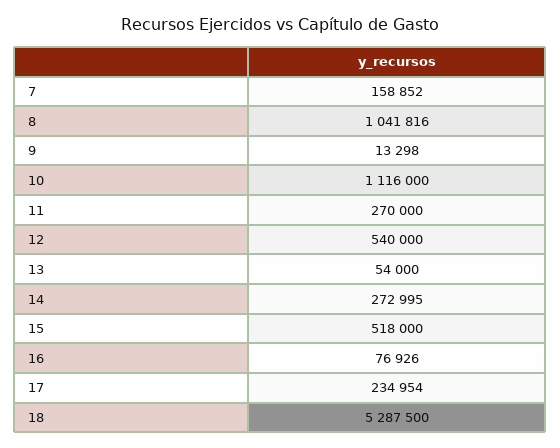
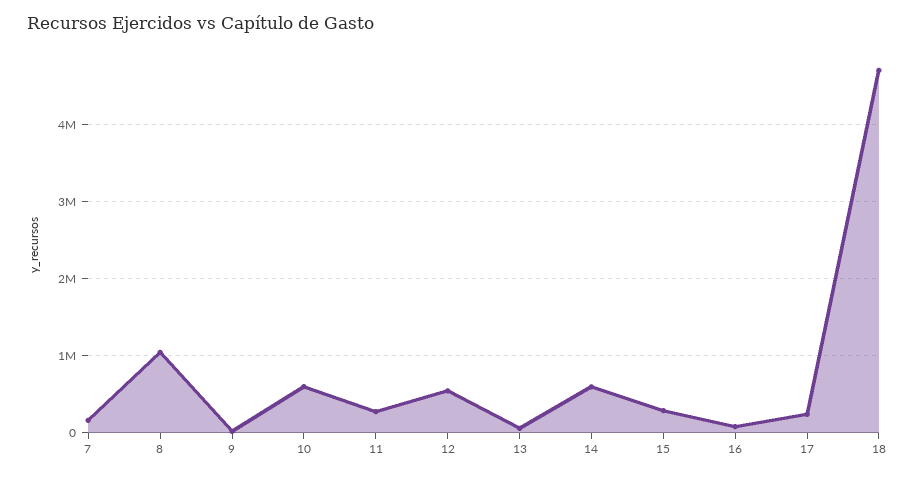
10: 1116000 -> 600000
14: 272995 -> 600000
15: 518000 -> 300000
18: 5287500 -> 4700000

